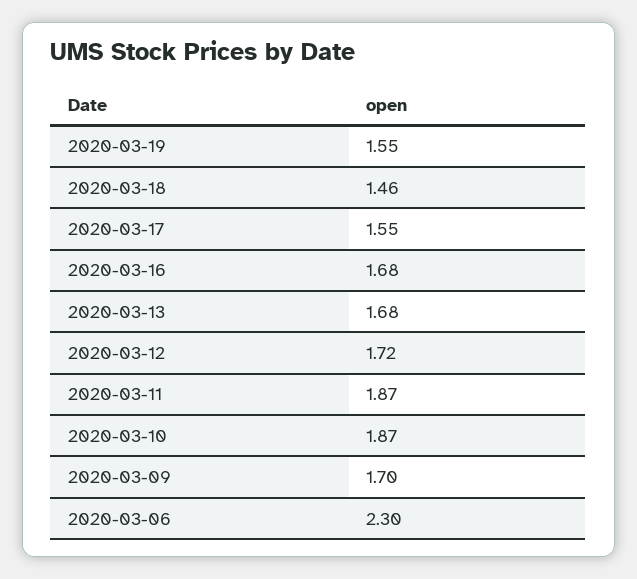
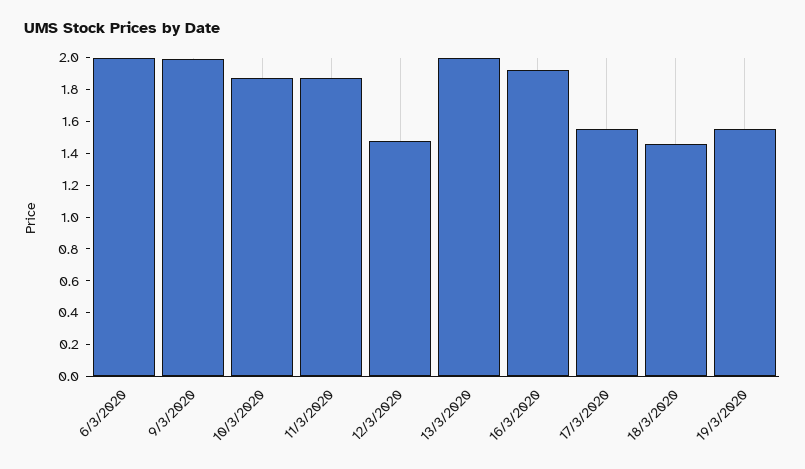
2020-03-16: 1.68 -> 1.9
2020-03-13: 1.68 -> 2
2020-03-12: 1.72 -> 1.5
2020-03-09: 1.7 -> 2
2020-03-06: 2.3 -> 2

